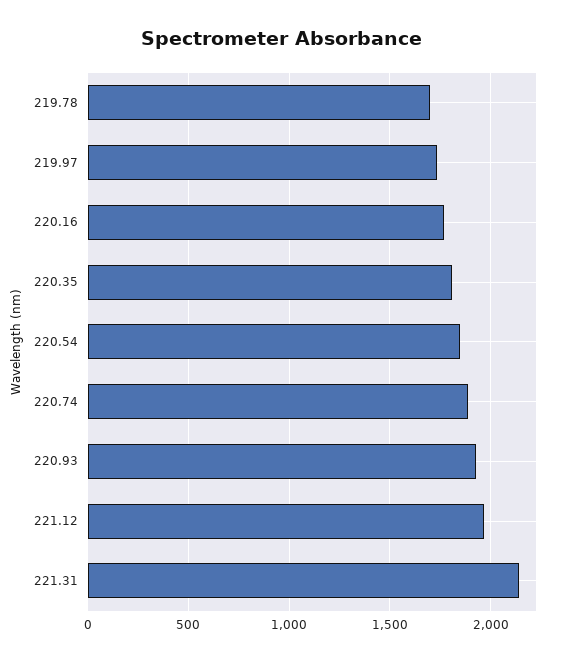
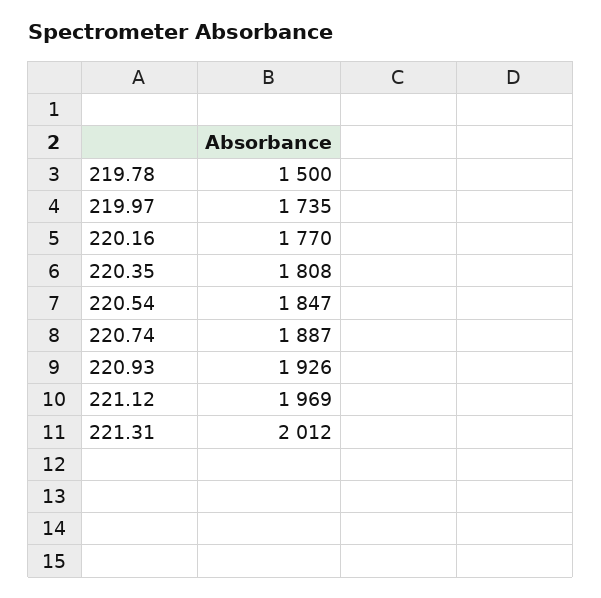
219.78: 1700 -> 1500
221.31: 2150 -> 2012

